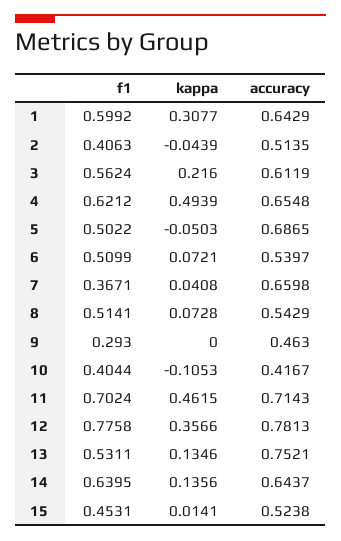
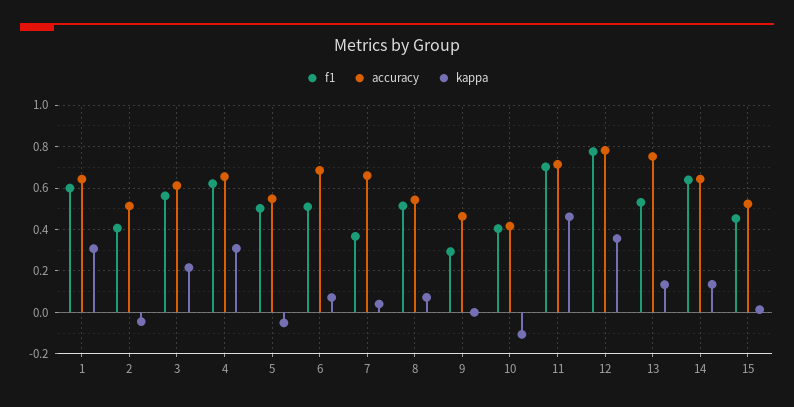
kappa, 4: 0.4939 -> 0.3
accuracy, 5: 0.6865 -> 0.55
accuracy, 6: 0.5397 -> 0.7

